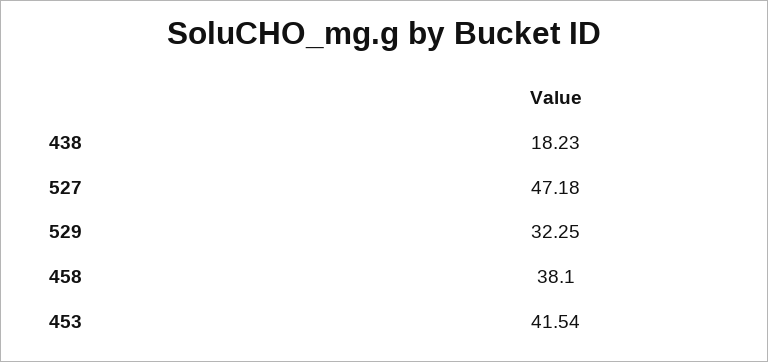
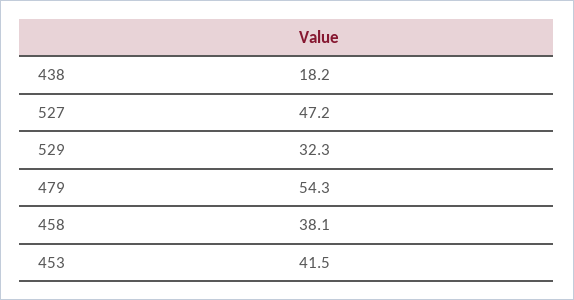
479: none -> 54.3

